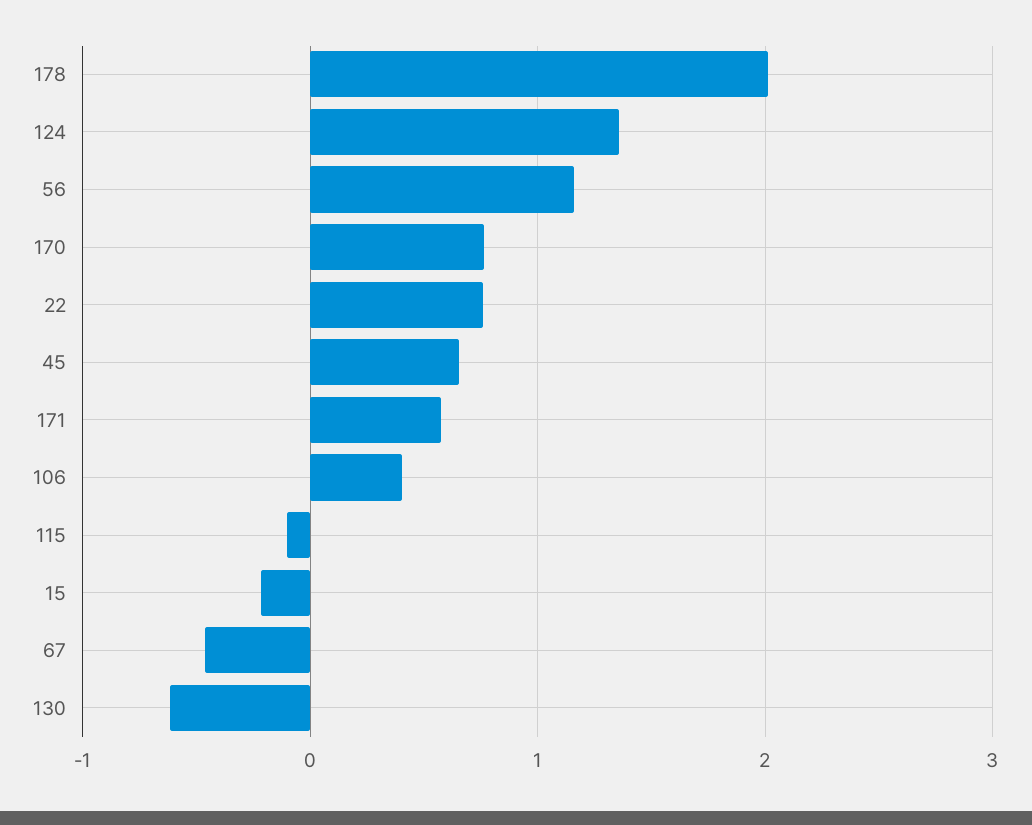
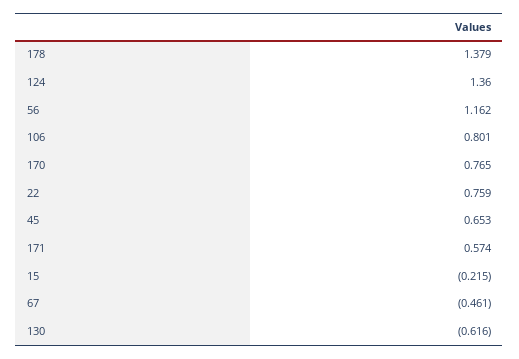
178: 2 -> 1.379
106: 0.4 -> 0.801
115: -0.1 -> none

